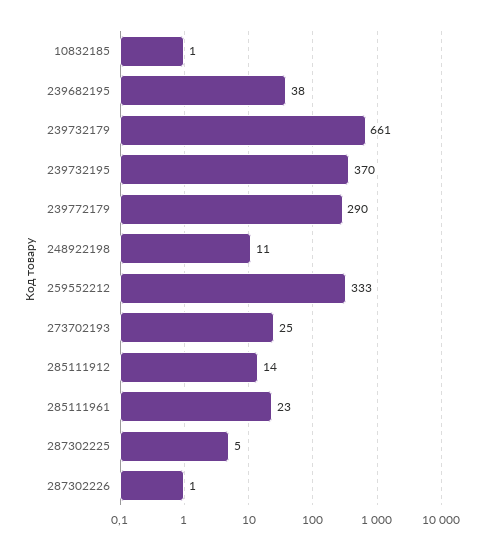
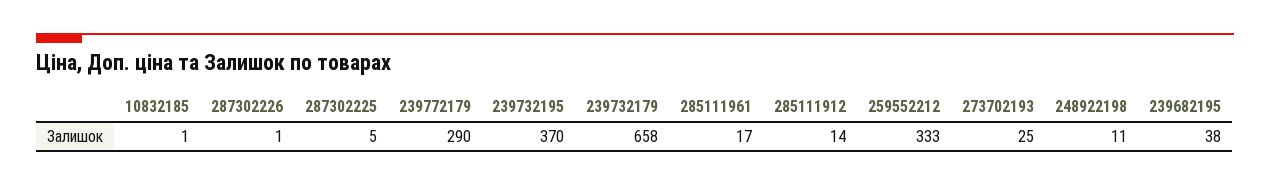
239732179: 661 -> 658
285111961: 23 -> 17

